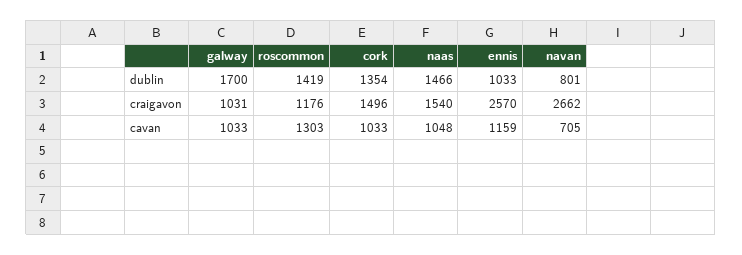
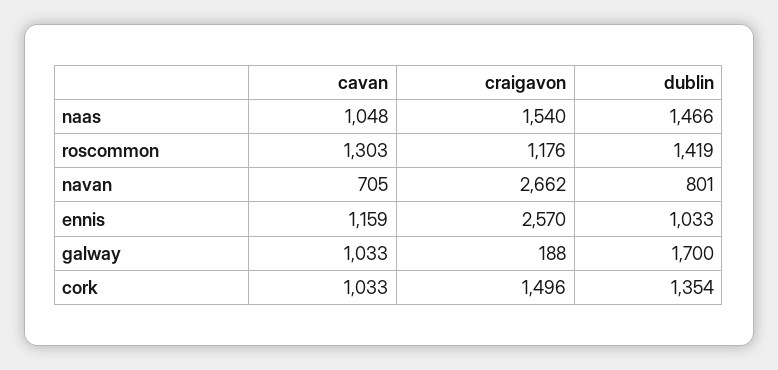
galway, craigavon: 1031 -> 188

